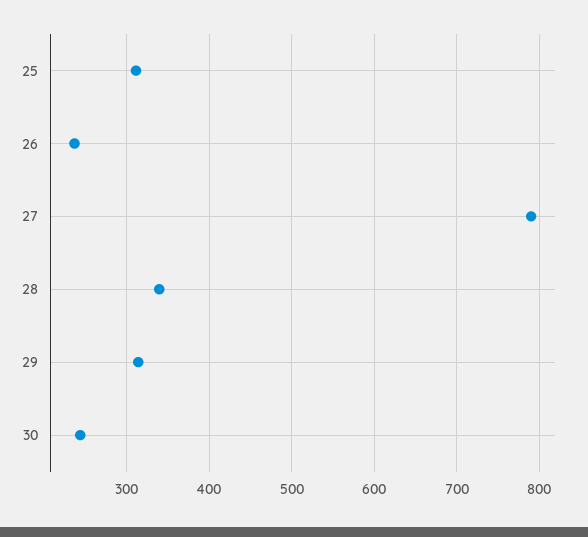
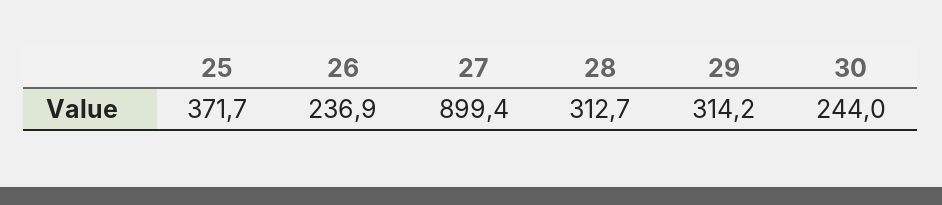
25: 310 -> 371.7
27: 790 -> 899.4
28: 340 -> 312.7

